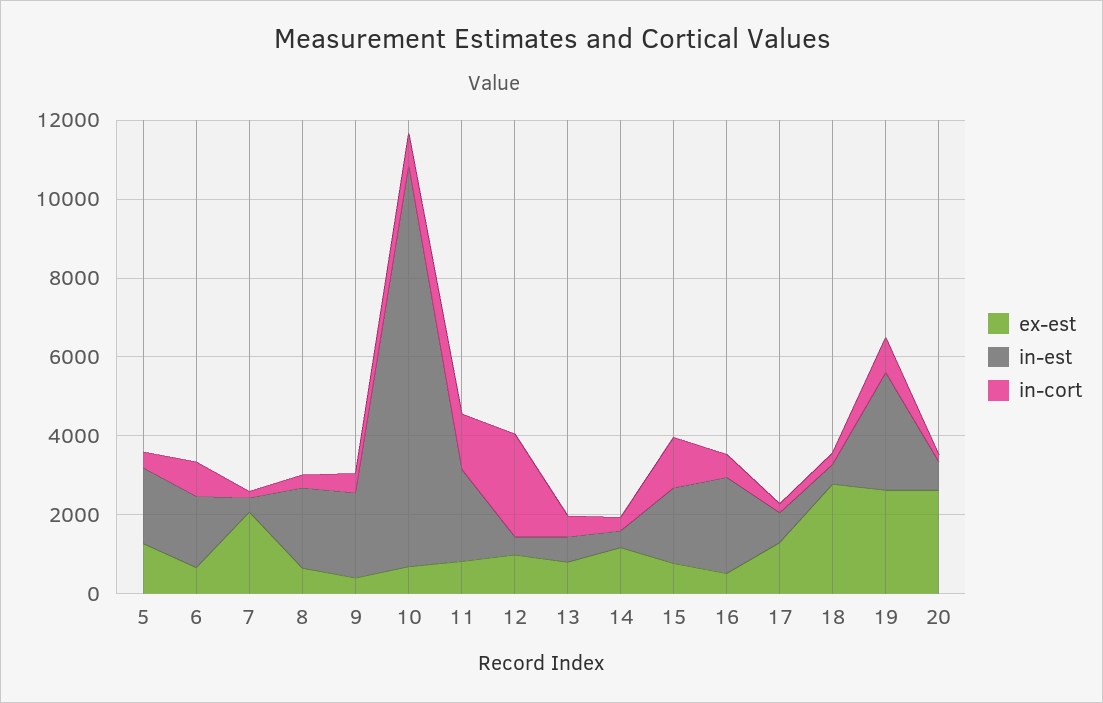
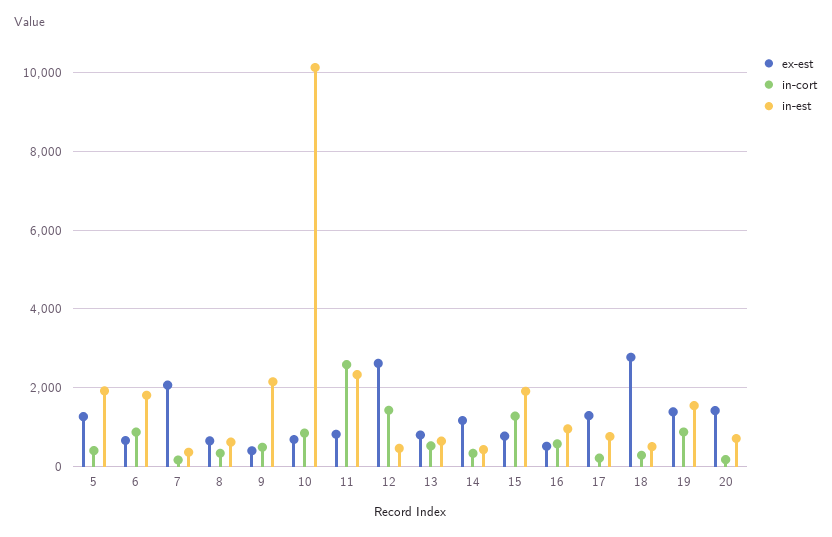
in-est, 8: 2000 -> 600
in-cort, 11: 1500 -> 2600
ex-est, 12: 1000 -> 2600
in-cort, 12: 2500 -> 1400
in-est, 16: 2500 -> 1000
ex-est, 19: 2500 -> 1400
in-est, 19: 3000 -> 1600
ex-est, 20: 2500 -> 1400

